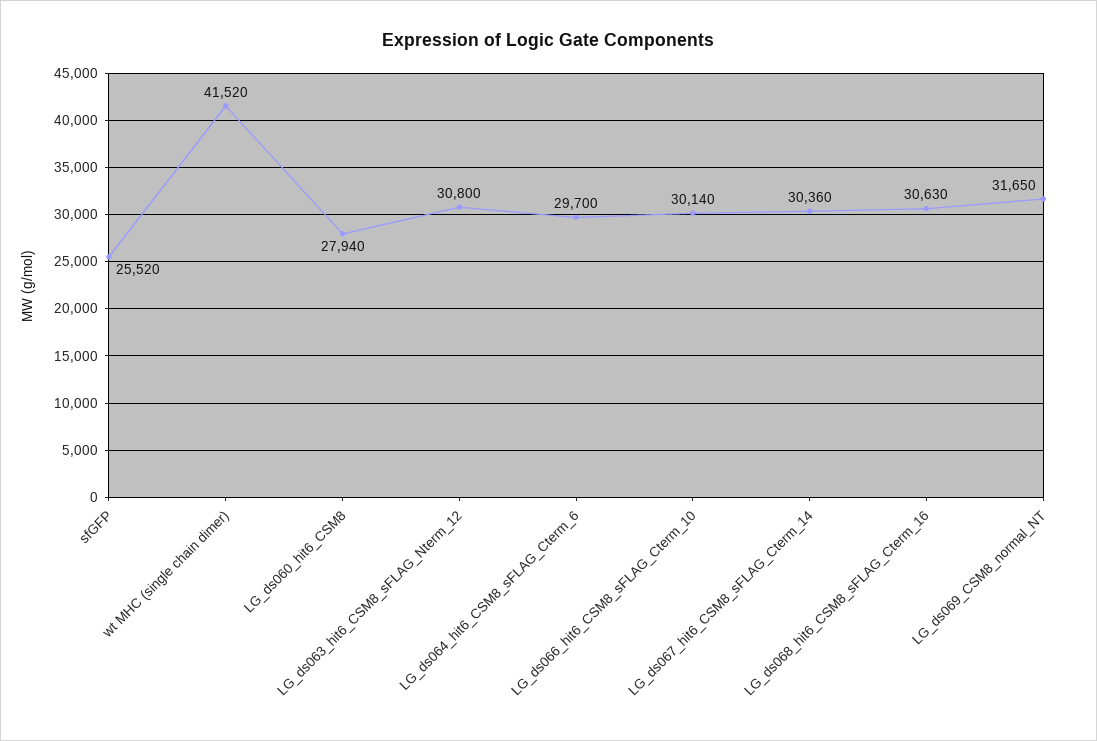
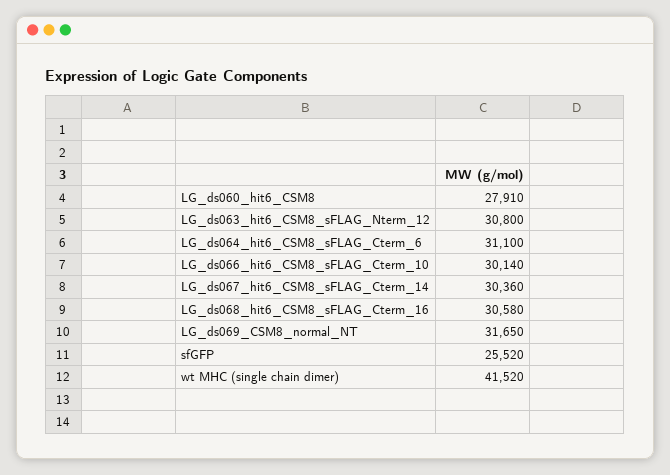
LG_ds060_hit6_CSM8: 27940 -> 27910
LG_ds064_hit6_CSM8_sFLAG_Cterm_6: 29700 -> 31100
LG_ds068_hit6_CSM8_sFLAG_Cterm_16: 30630 -> 30580

